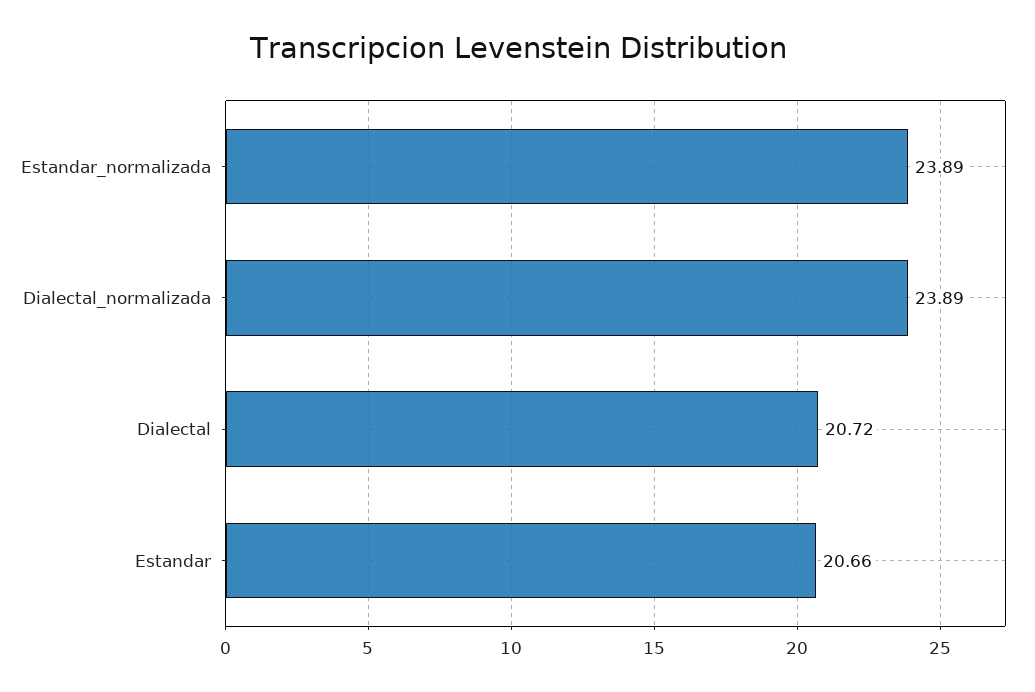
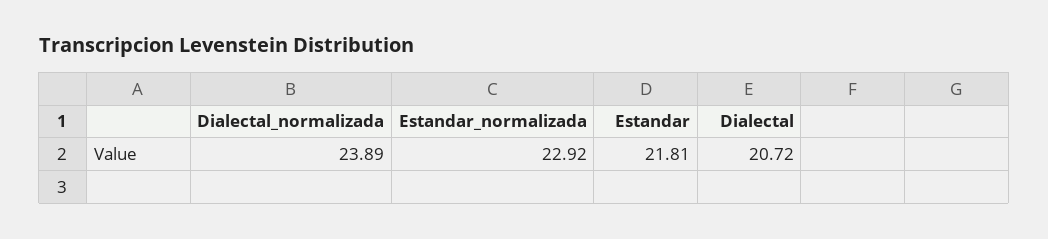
Estandar_normalizada: 23.89 -> 22.92
Estandar: 20.66 -> 21.81

